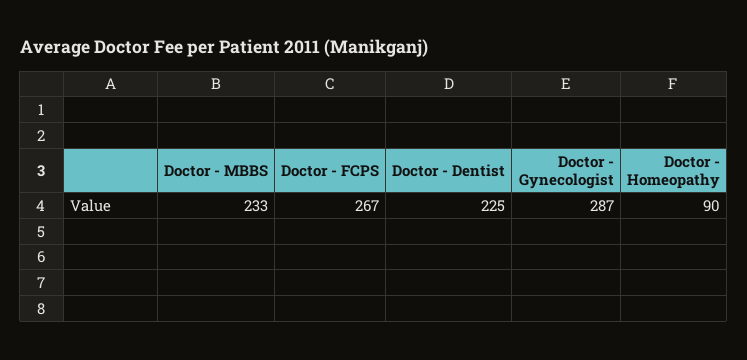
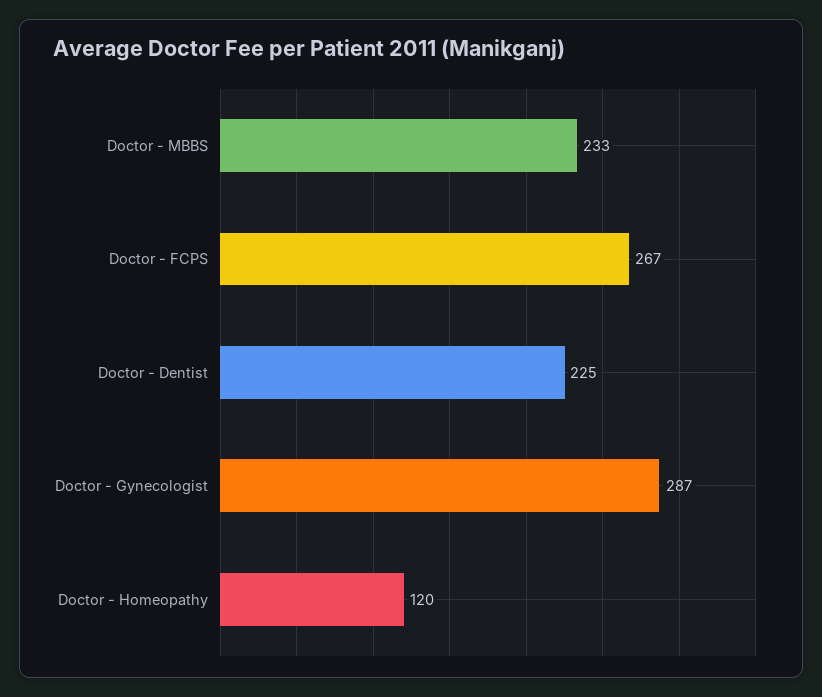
Doctor - Homeopathy: 90 -> 120

